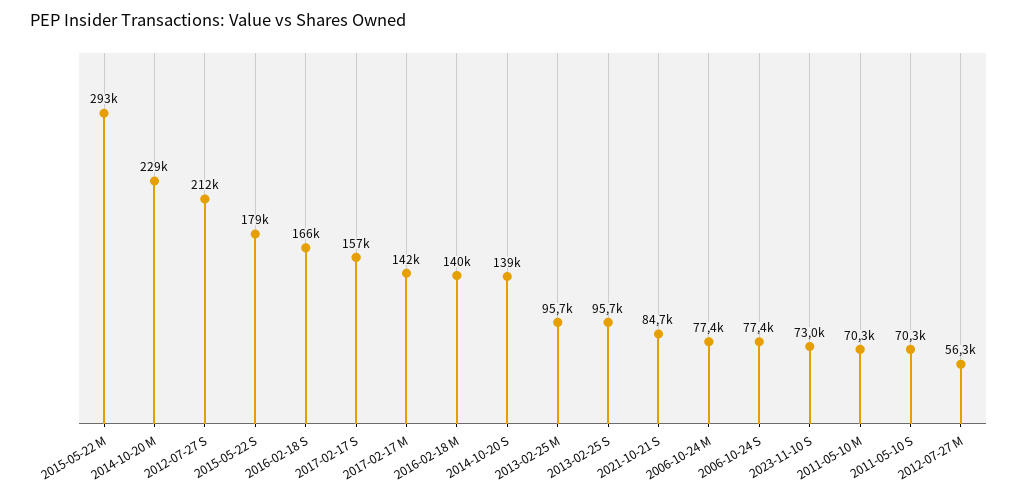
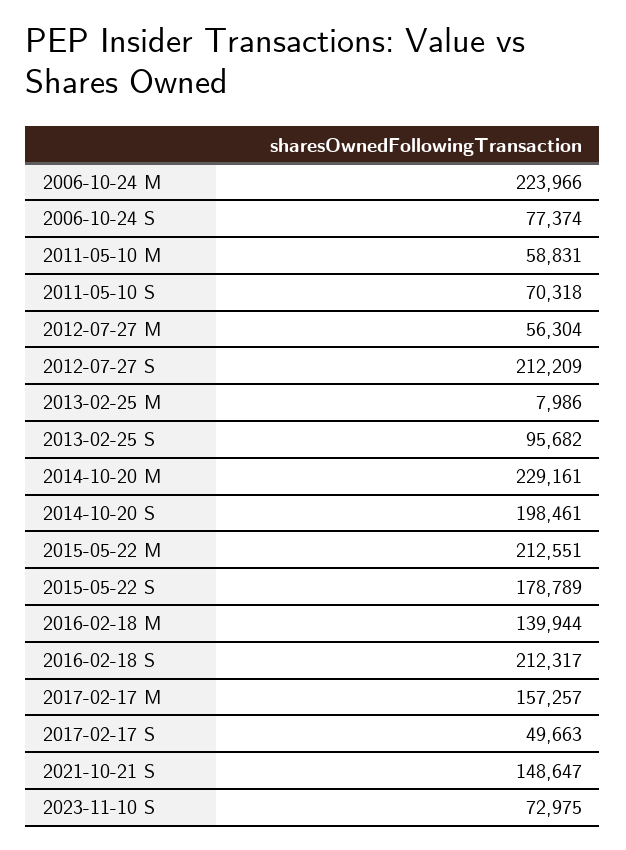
2015-05-22 M: 293000 -> 212551
2016-02-18 S: 166000 -> 212317
2017-02-17 S: 157000 -> 49663
2017-02-17 M: 142000 -> 157257
2014-10-20 S: 139000 -> 198461
2013-02-25 M: 95700 -> 7986
2021-10-21 S: 84700 -> 148647
2006-10-24 M: 77400 -> 223966
2011-05-10 M: 70300 -> 58831

